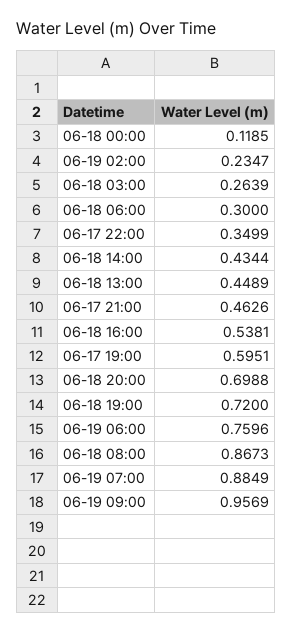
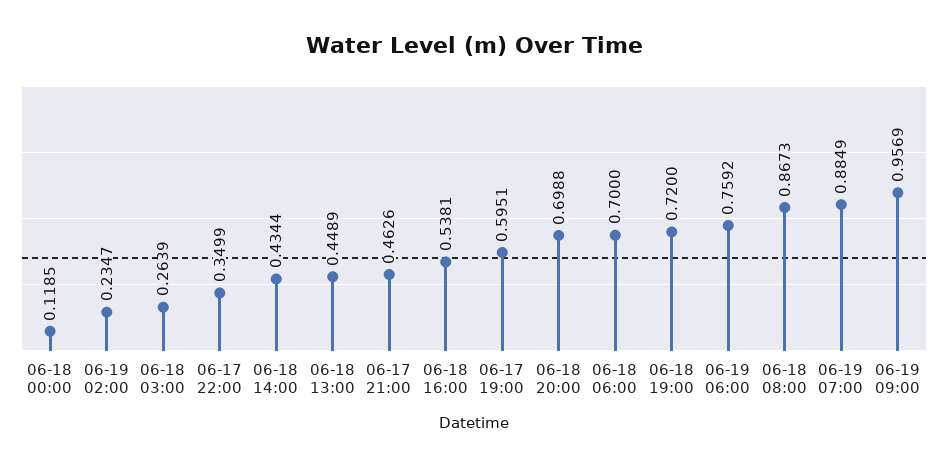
06-18 06:00: 0.3 -> 0.7
06-19 06:00: 0.7596 -> 0.7592

